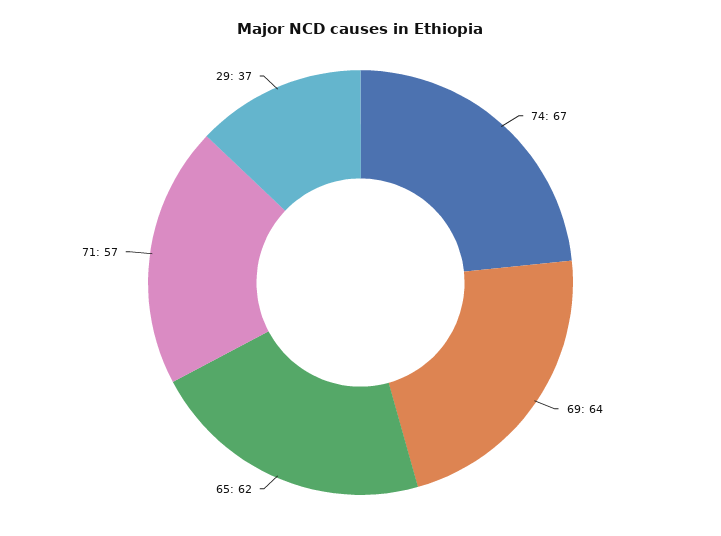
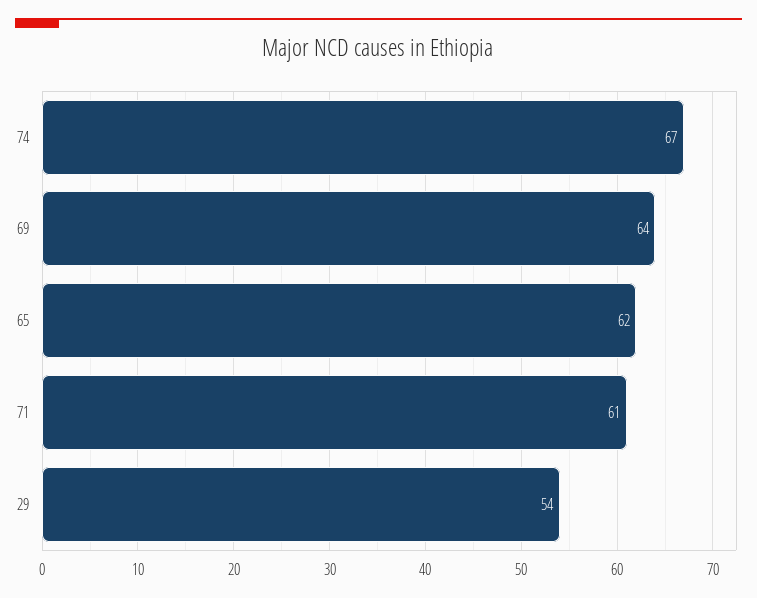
71: 57 -> 61
29: 37 -> 54

